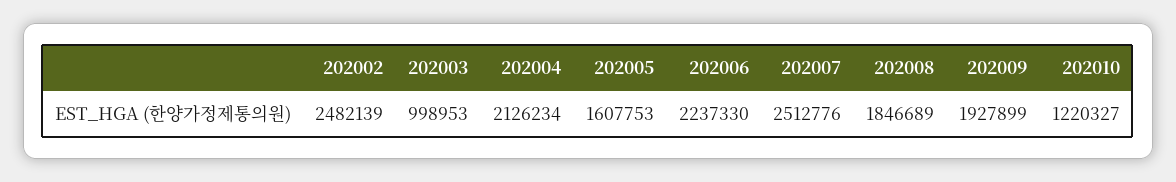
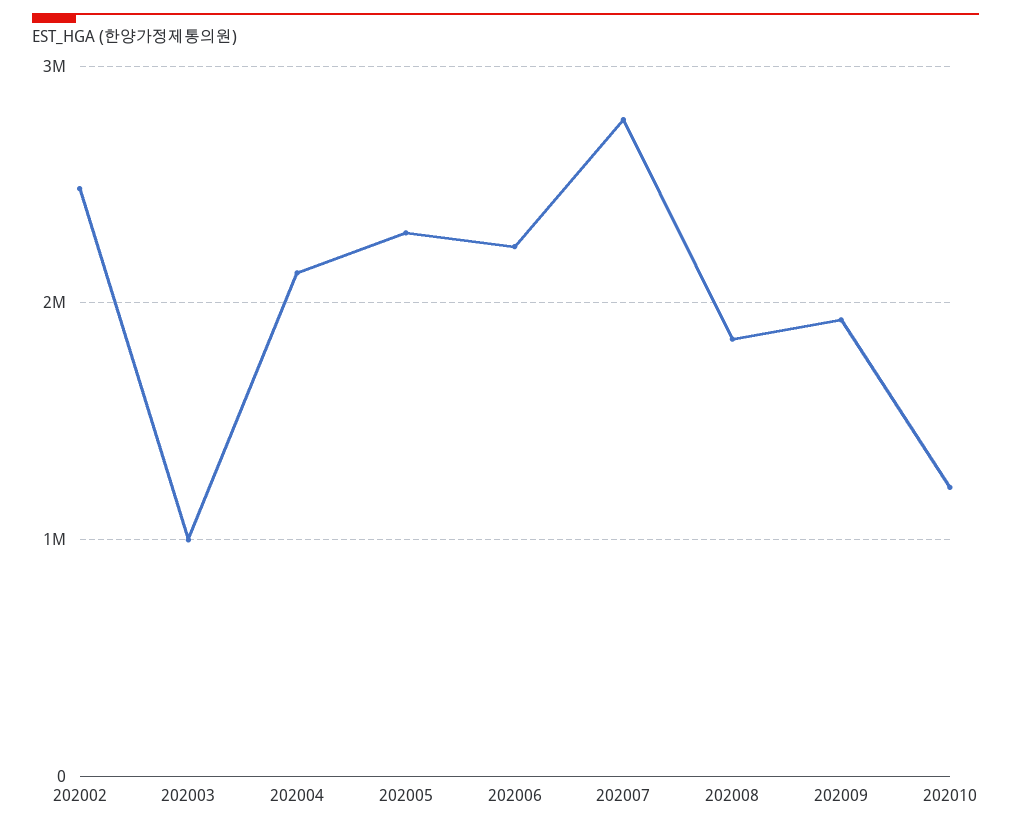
202005: 1607753 -> 2300000
202007: 2512776 -> 2800000

